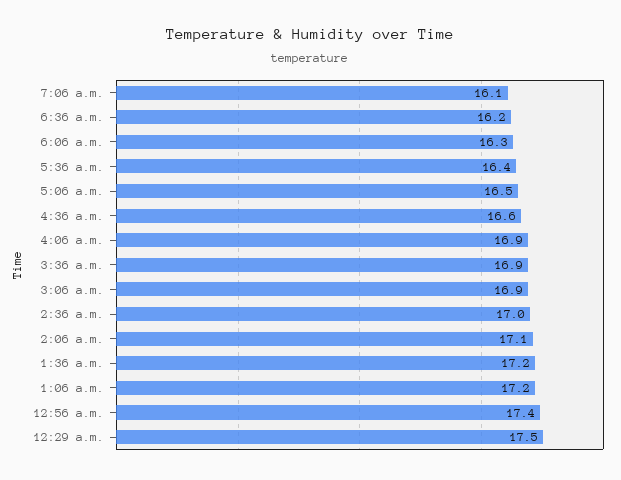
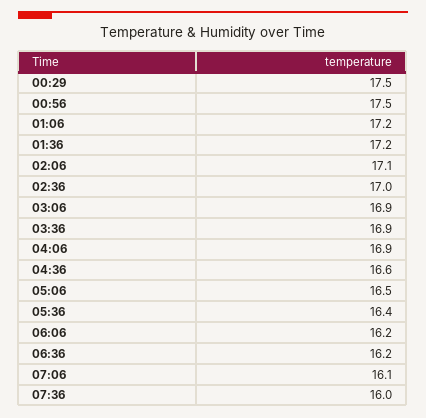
6:06 a.m.: 16.3 -> 16.2
12:56 a.m.: 17.4 -> 17.5
07:36: none -> 16

